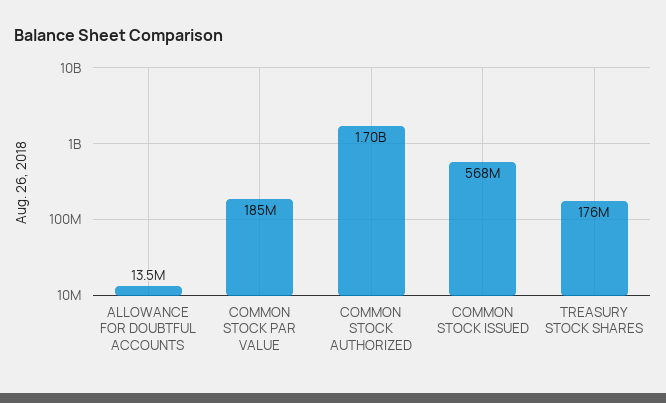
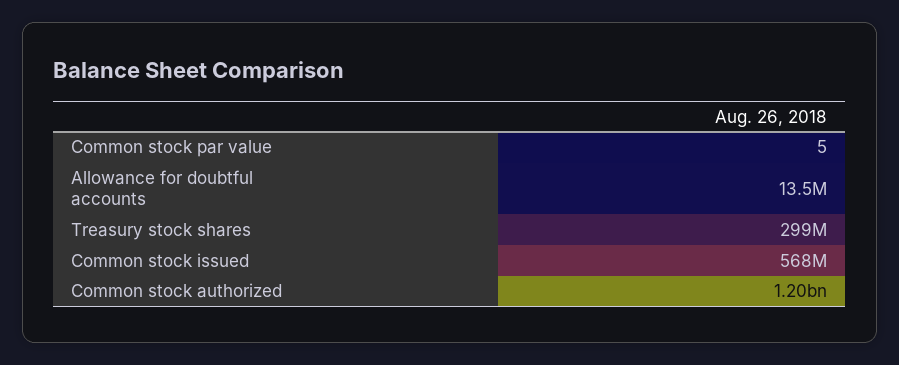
COMMON STOCK PAR VALUE: 185000000 -> 5
COMMON STOCK AUTHORIZED: 1700000000 -> 1200000000
TREASURY STOCK SHARES: 176000000 -> 299000000

